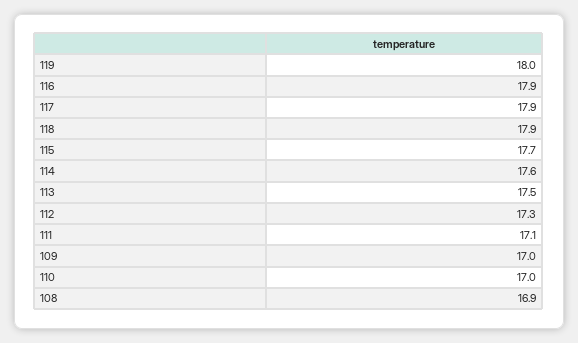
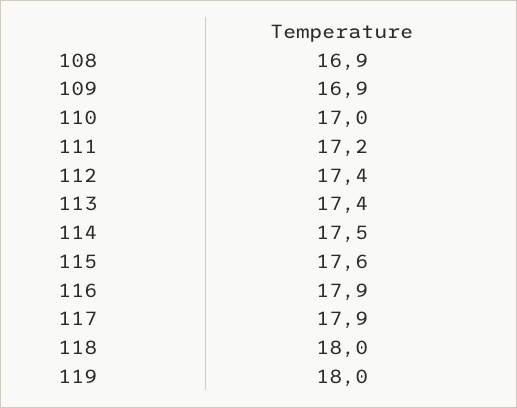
118: 17.9 -> 18
115: 17.7 -> 17.6
114: 17.6 -> 17.5
113: 17.5 -> 17.4
112: 17.3 -> 17.4
111: 17.1 -> 17.2
109: 17 -> 16.9

